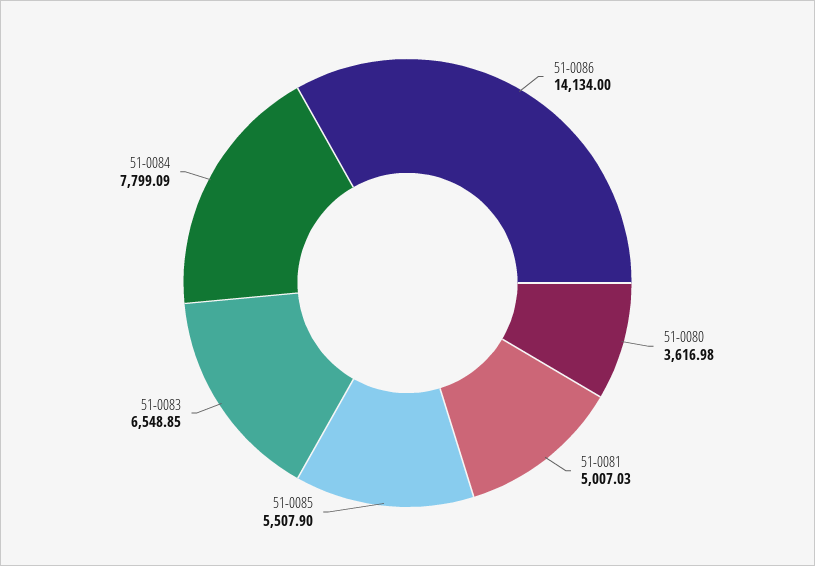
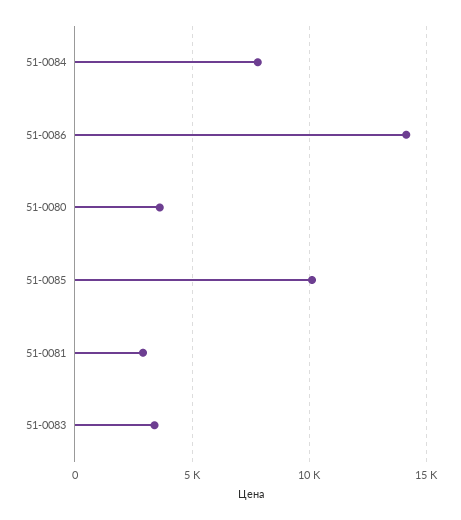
51-0081: 5007.03 -> 3000
51-0085: 5507.9 -> 10000
51-0083: 6548.85 -> 3500

